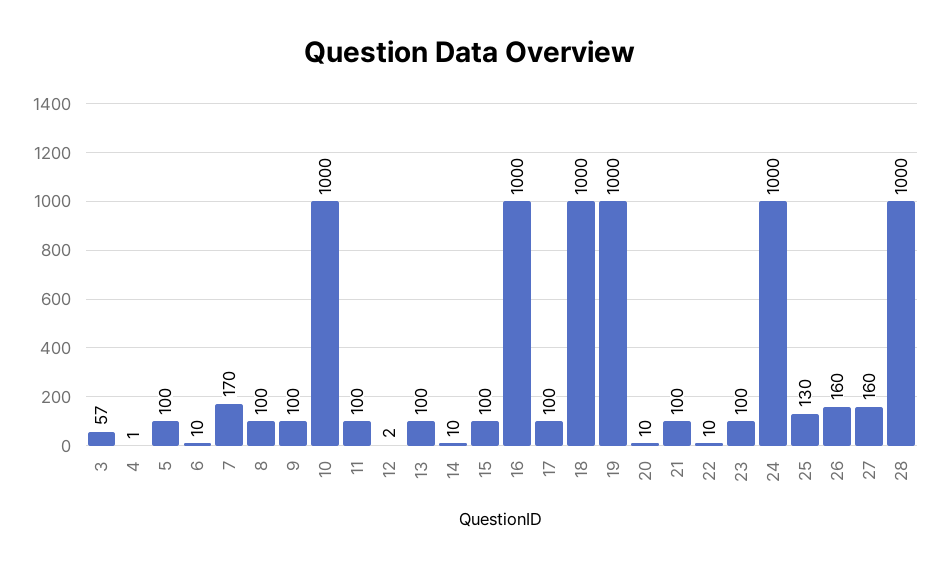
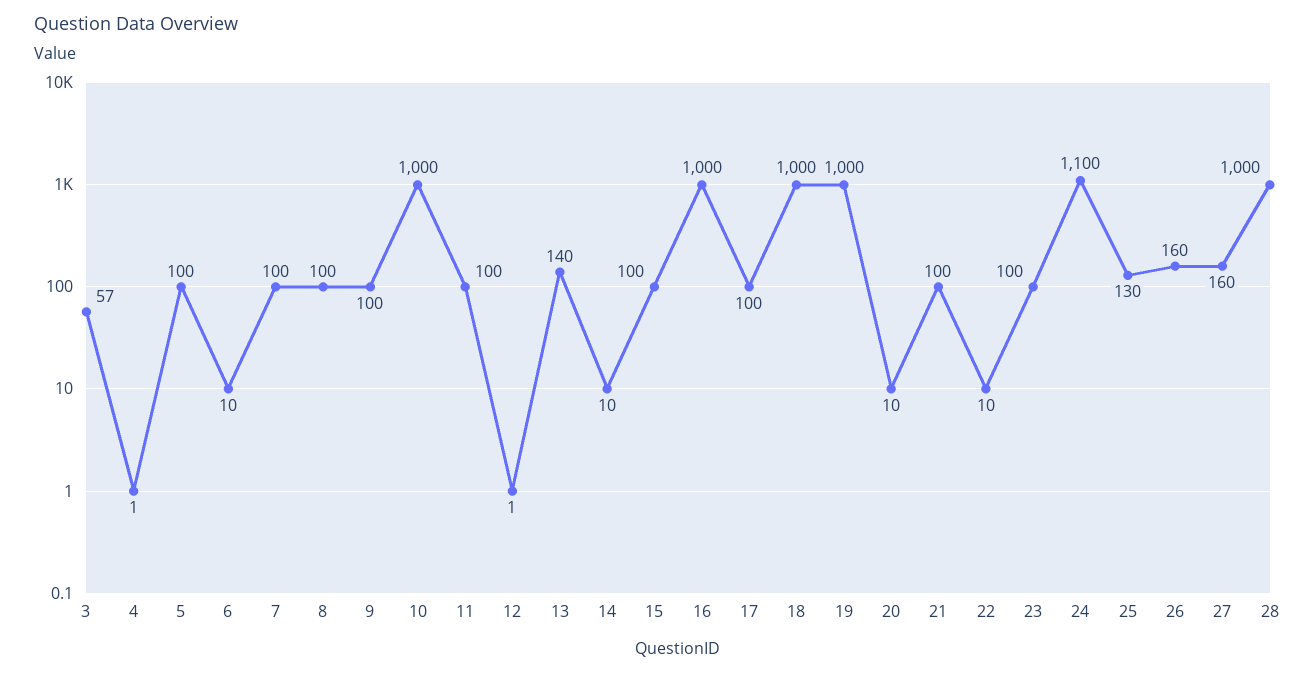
7: 170 -> 100
12: 2 -> 1
13: 100 -> 140
24: 1000 -> 1100

